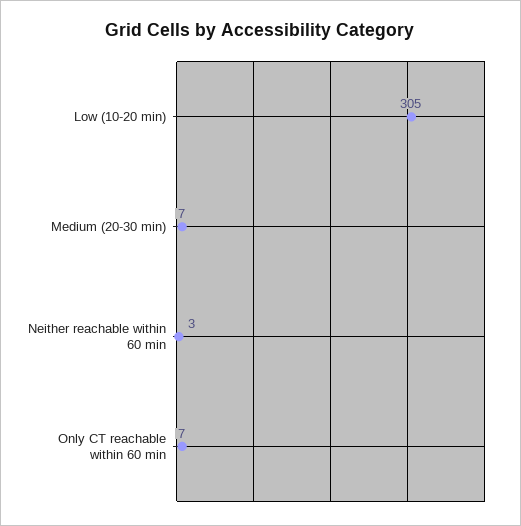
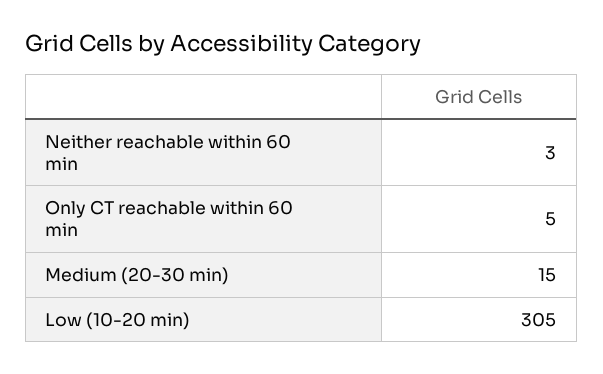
Medium (20-30 min): 7 -> 15
Only CT reachable within 60 min: 7 -> 5

